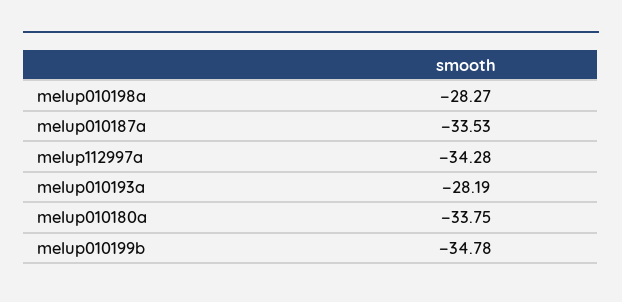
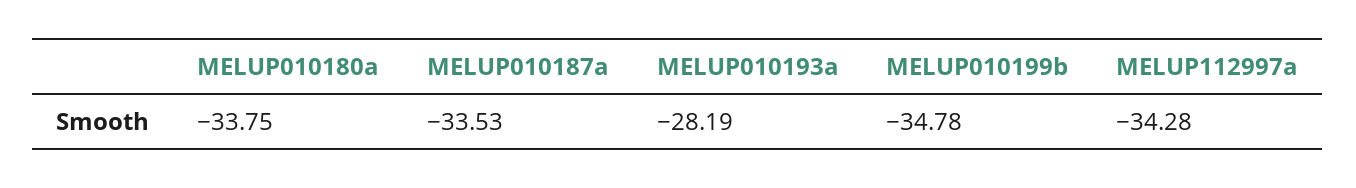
melup010198a: -28.27 -> none

